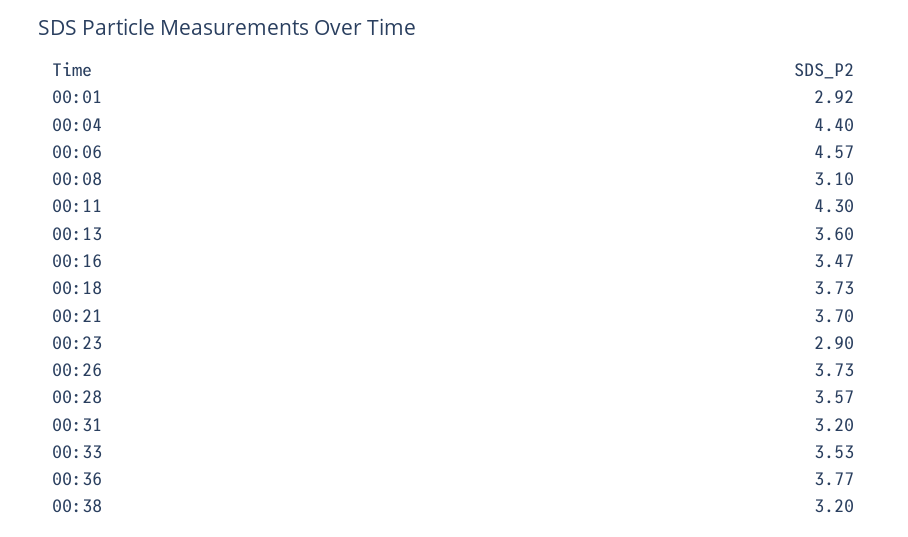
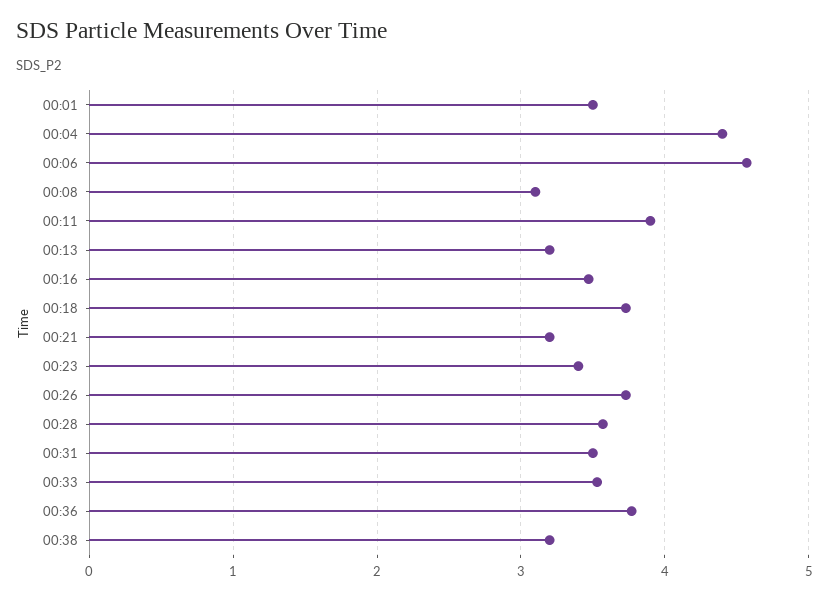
00:01: 2.92 -> 3.5
00:11: 4.3 -> 3.9
00:13: 3.6 -> 3.2
00:21: 3.7 -> 3.2
00:23: 2.9 -> 3.4
00:31: 3.2 -> 3.5

